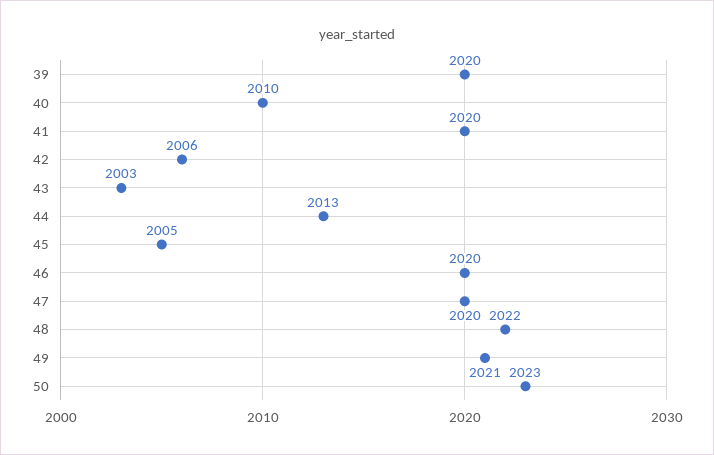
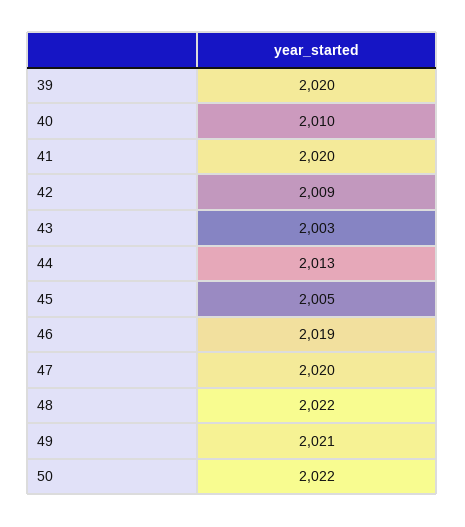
42: 2006 -> 2009
46: 2020 -> 2019
50: 2023 -> 2022

